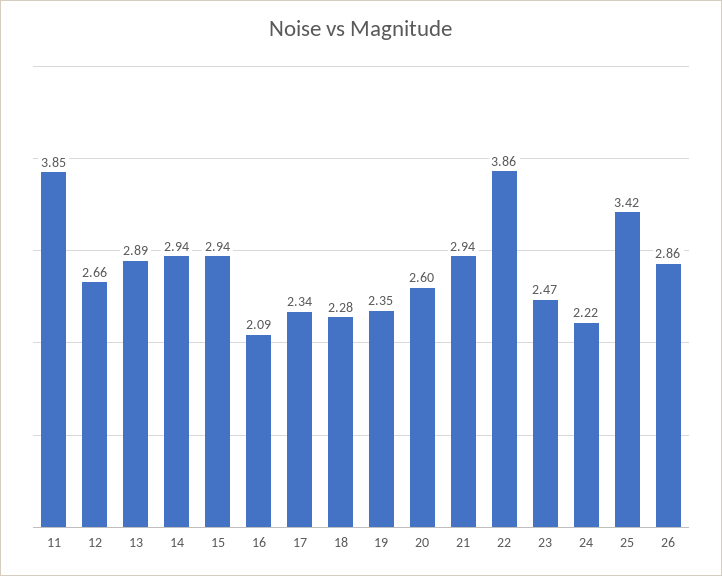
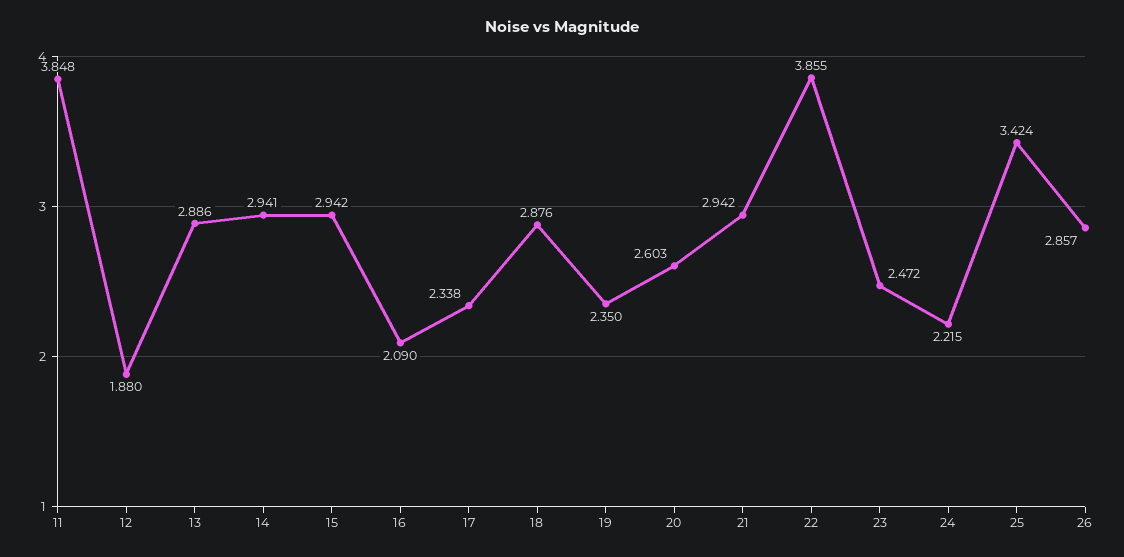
12: 2.66 -> 1.88
18: 2.28 -> 2.876

